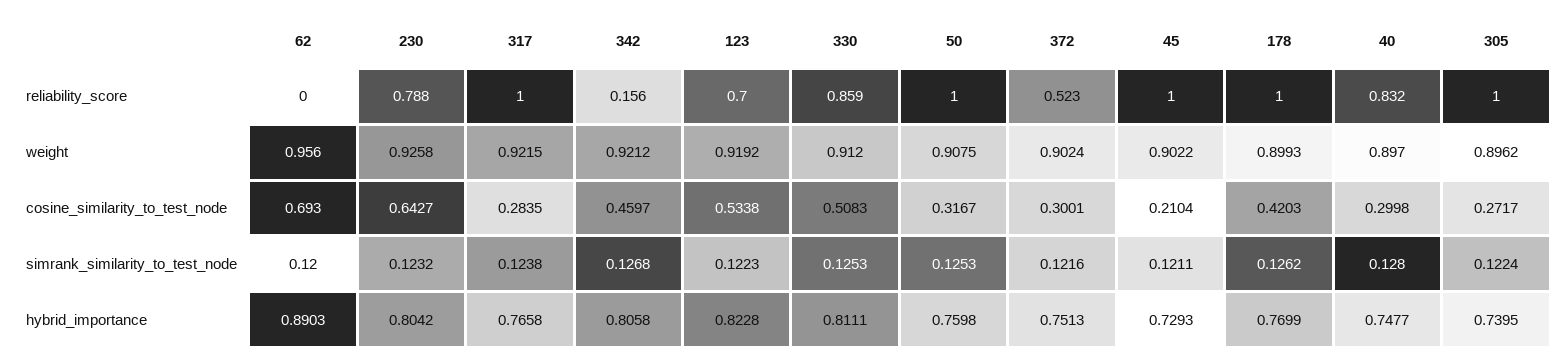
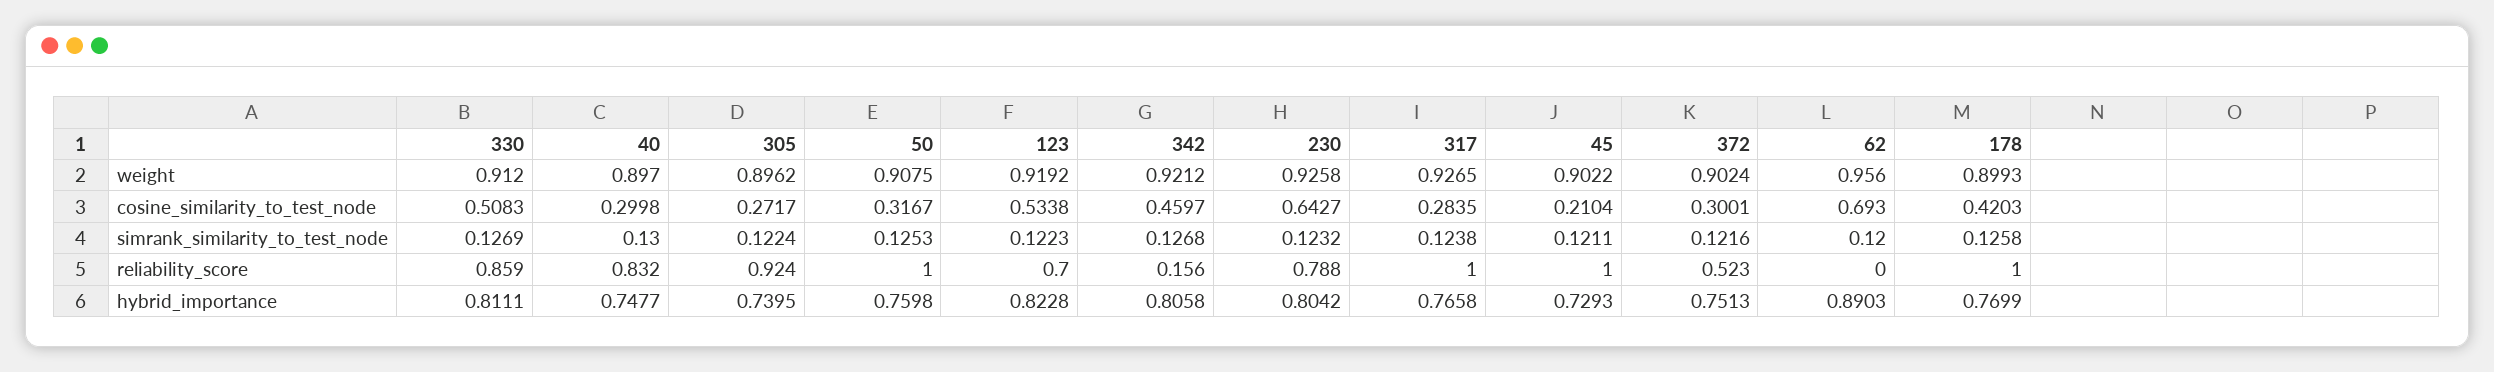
305, reliability_score: 1 -> 0.924
317, weight: 0.9215 -> 0.9265
330, simrank_similarity_to_test_node: 0.1253 -> 0.1269
178, simrank_similarity_to_test_node: 0.1262 -> 0.1258
40, simrank_similarity_to_test_node: 0.128 -> 0.13

